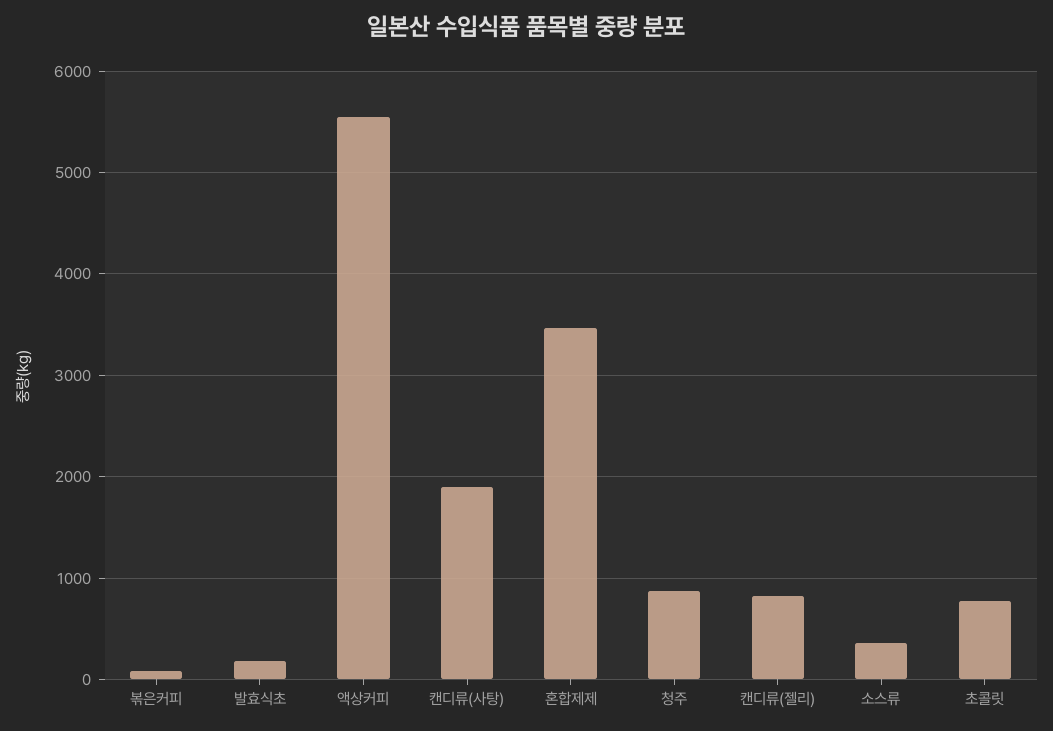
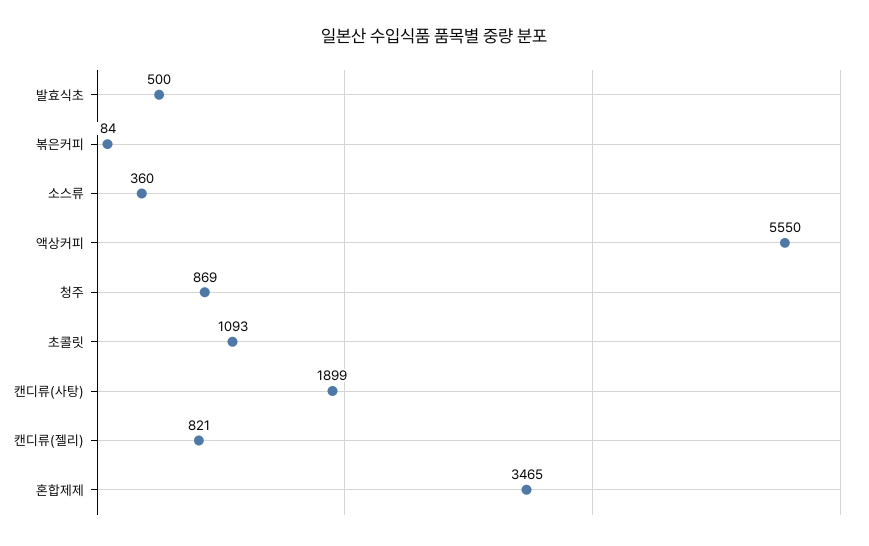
발효식초: 200 -> 500
초콜릿: 800 -> 1093

